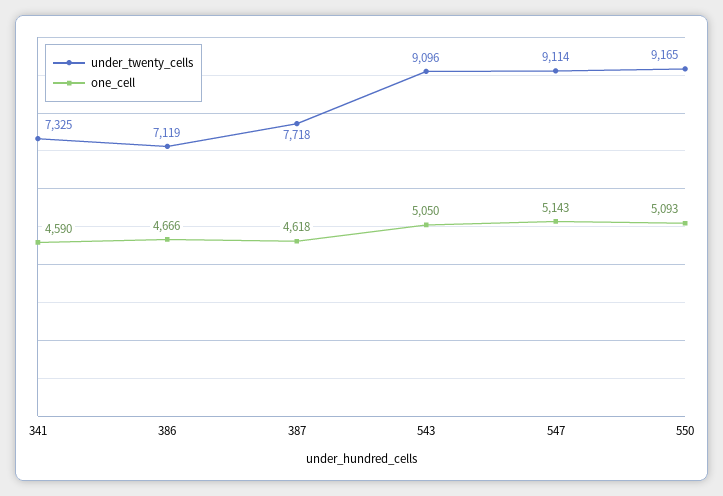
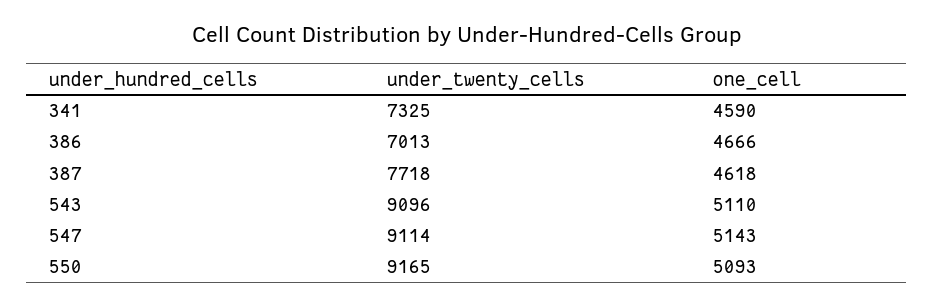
under_twenty_cells, 386: 7119 -> 7013
one_cell, 543: 5050 -> 5110

